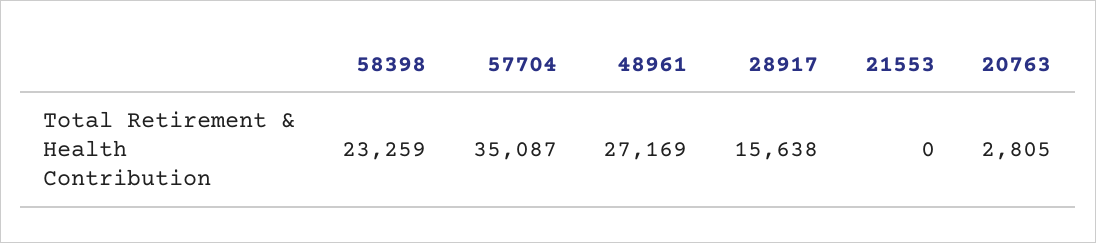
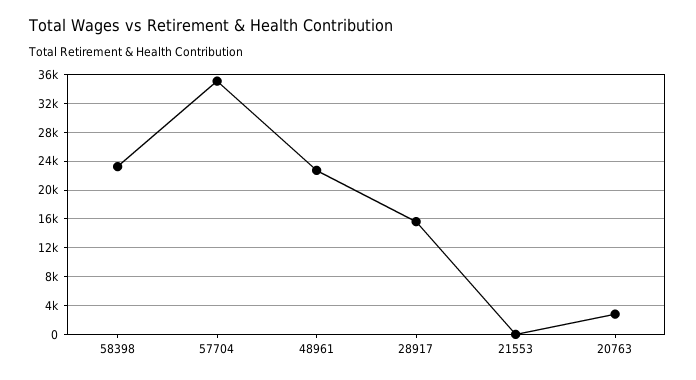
48961: 27169 -> 23000

